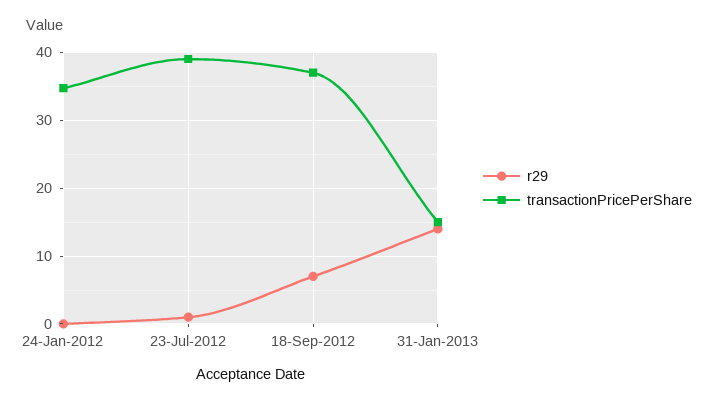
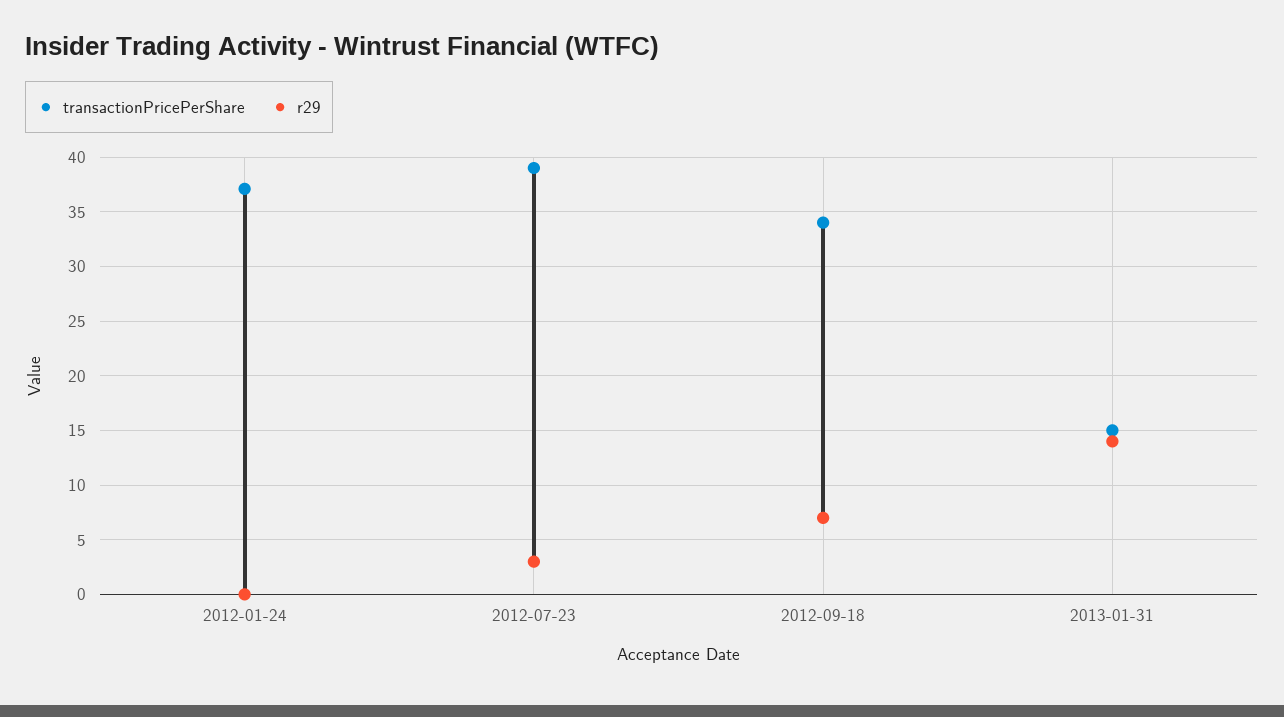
transactionPricePerShare, 24-Jan-2012: 35 -> 37
r29, 23-Jul-2012: 1 -> 3
transactionPricePerShare, 18-Sep-2012: 37 -> 34

